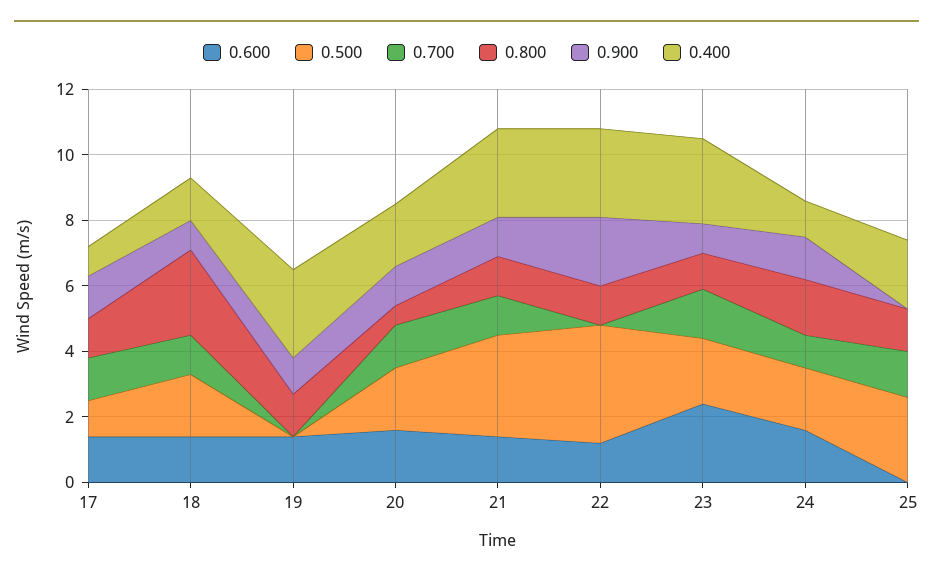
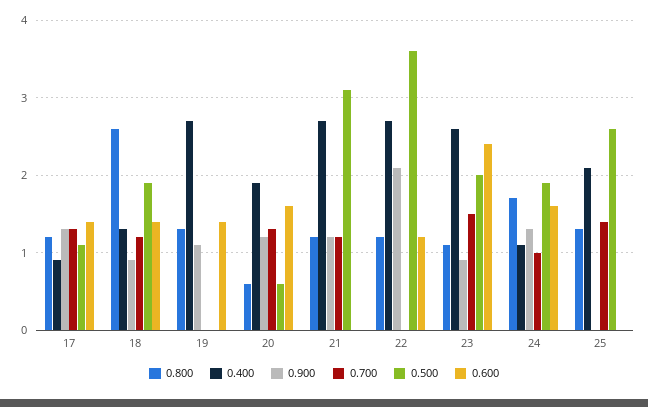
0.500, 20: 2 -> 0.6
0.600, 21: 1.5 -> 0

